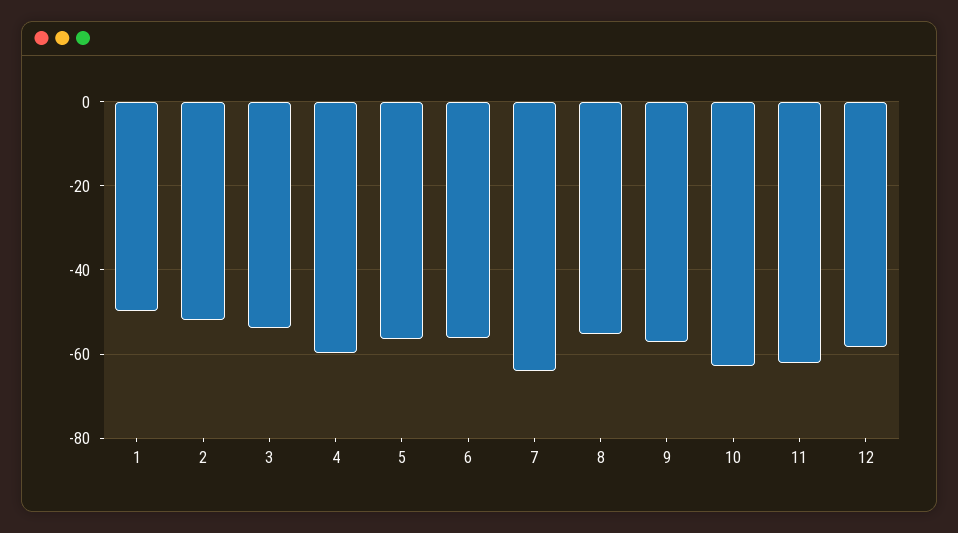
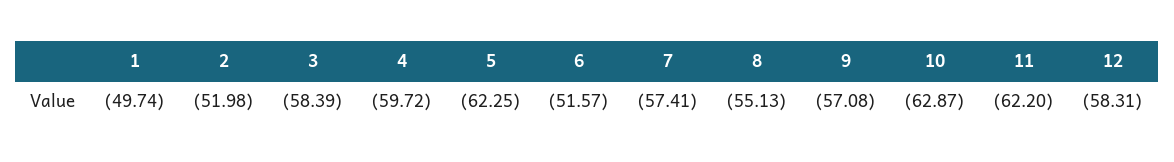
3: -54 -> -58.39
5: -56 -> -62.25
6: -56 -> -51.57
7: -64 -> -57.41

